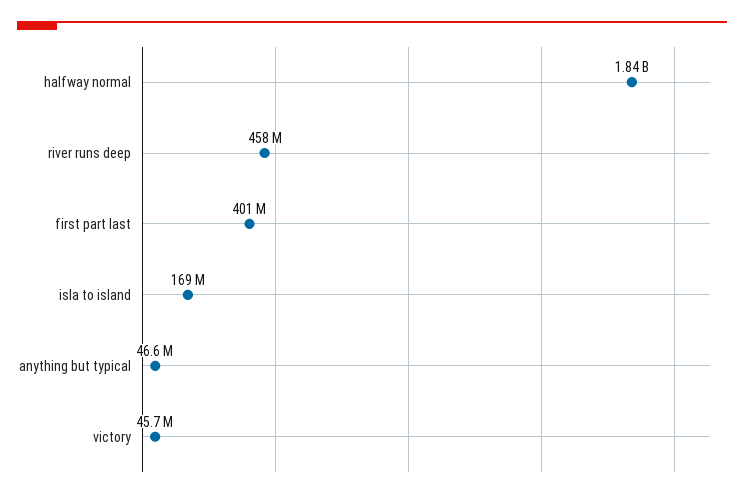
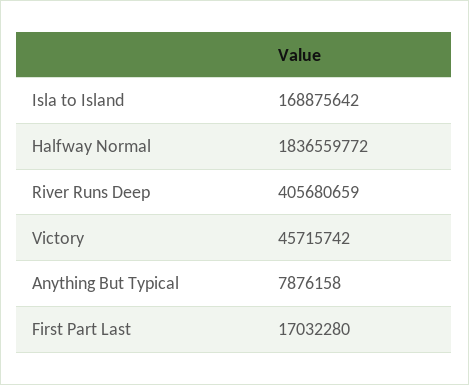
river runs deep: 458000000 -> 405680659
first part last: 401000000 -> 17032280
anything but typical: 46600000 -> 7876158

